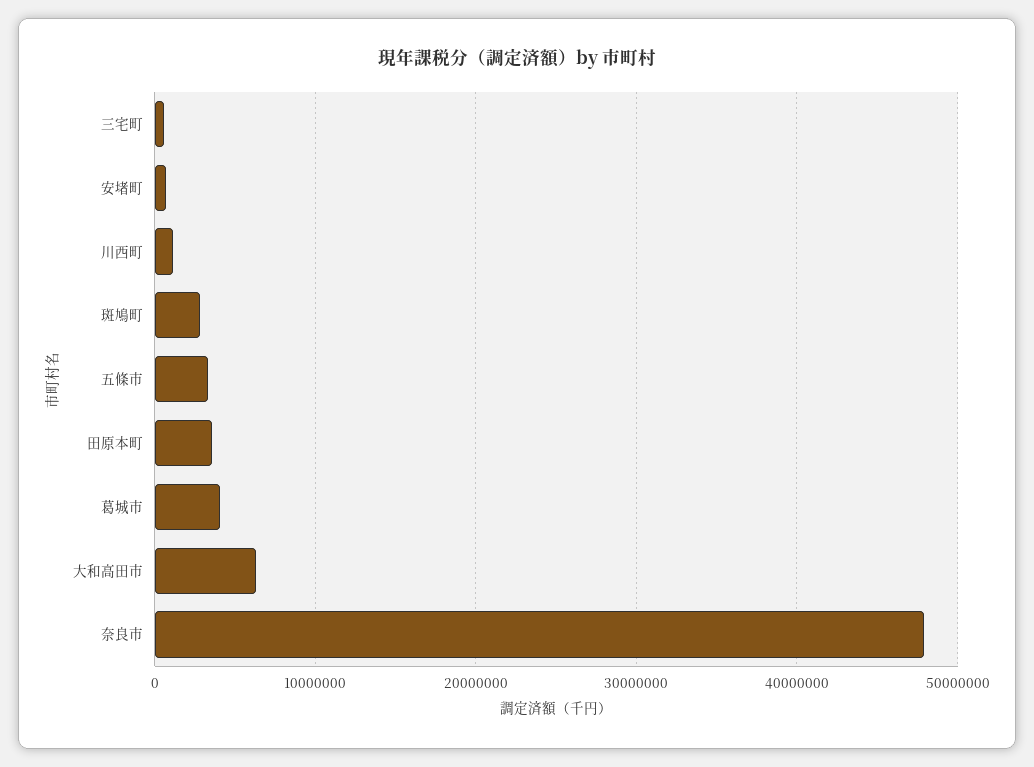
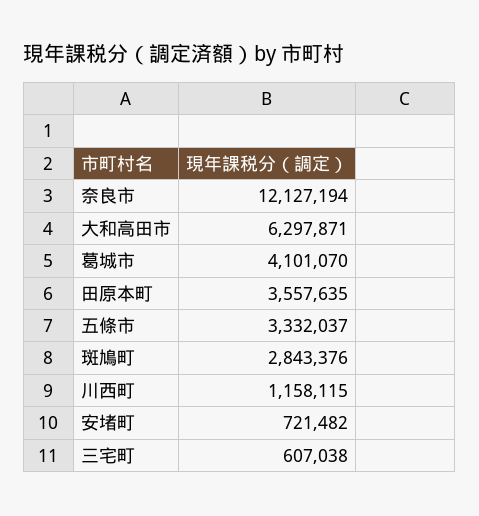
奈良市: 48000000 -> 12127194

